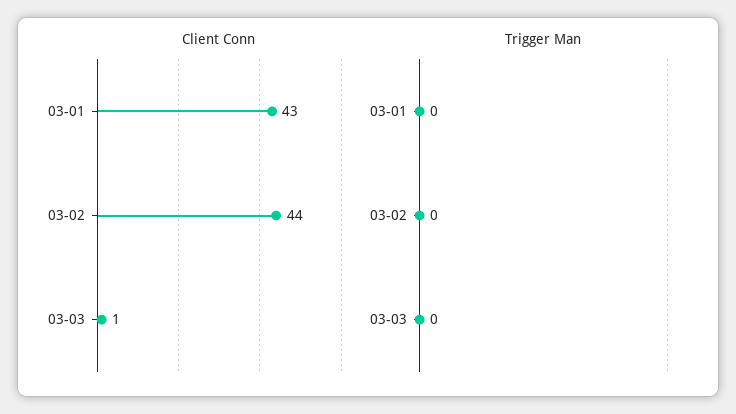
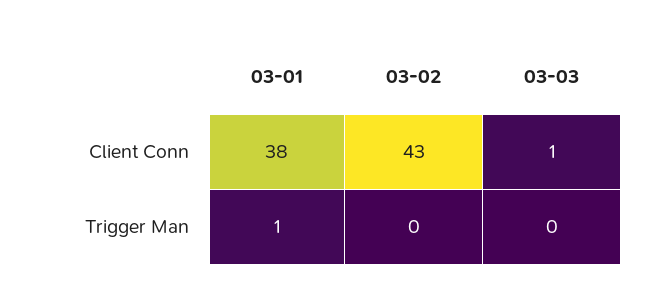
Client Conn, 03-01: 43 -> 38
Client Conn, 03-02: 44 -> 43
Trigger Man, 03-01: 0 -> 1

